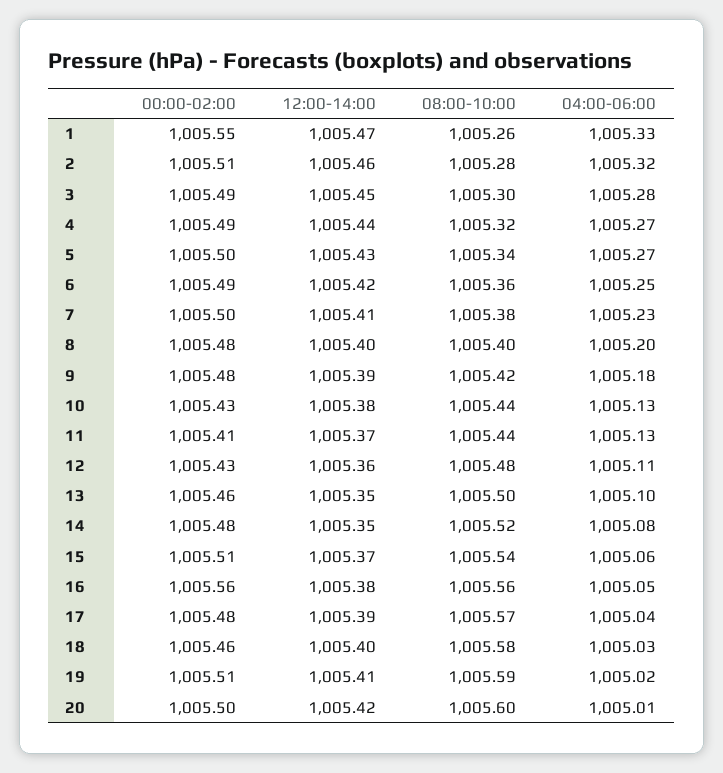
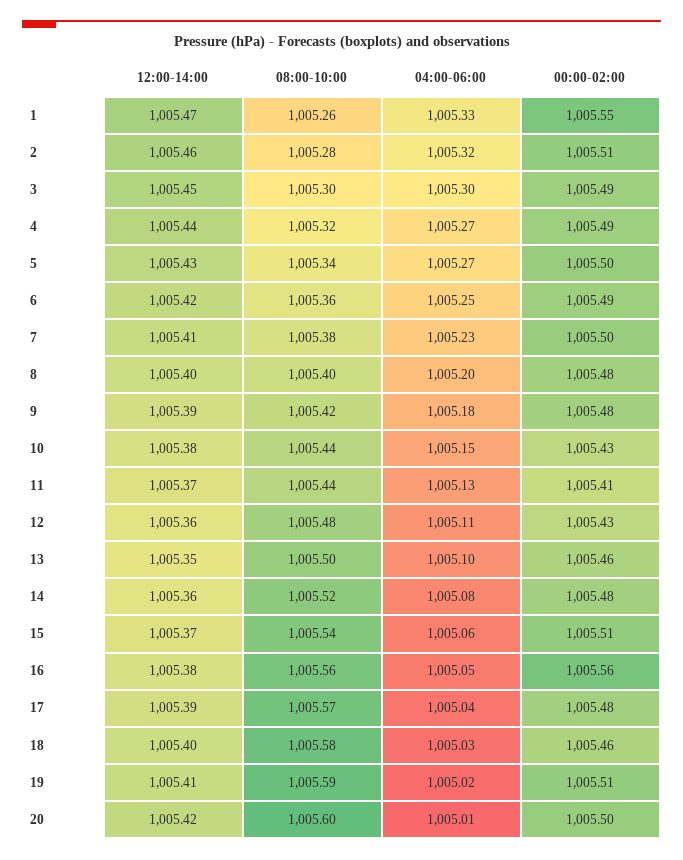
04:00-06:00, 3: 1005.28 -> 1005.3
04:00-06:00, 10: 1005.13 -> 1005.15
12:00-14:00, 14: 1005.35 -> 1005.36

